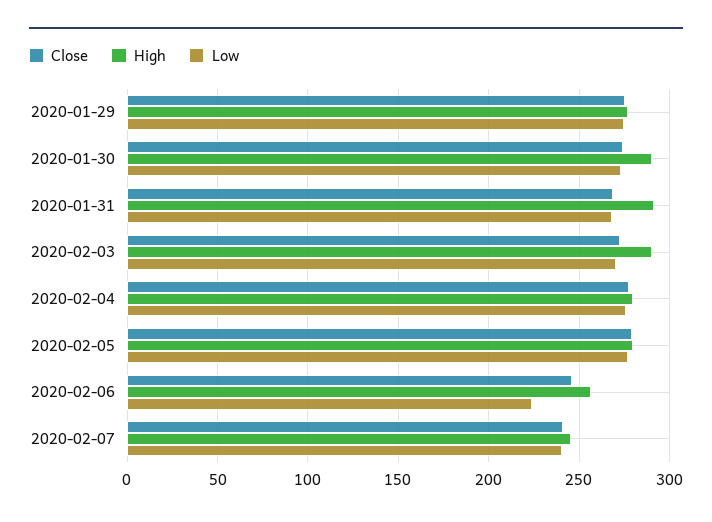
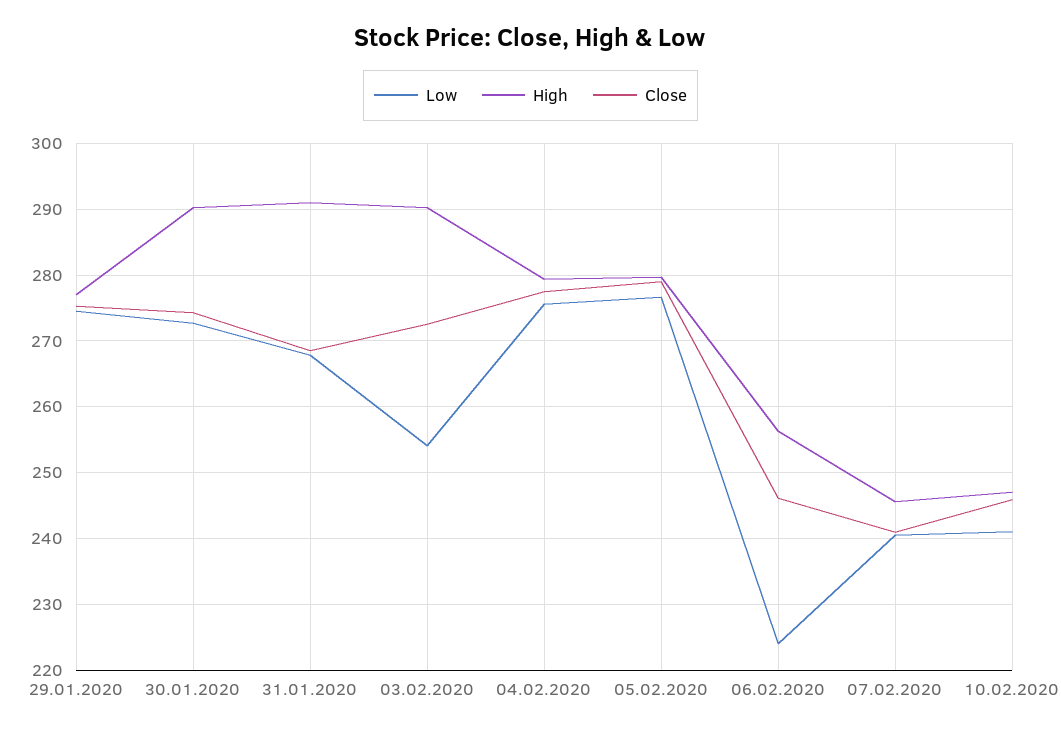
Low, 2020-02-03: 270 -> 254
Low, 10.02.2020: none -> 241
High, 10.02.2020: none -> 247
Close, 10.02.2020: none -> 246

